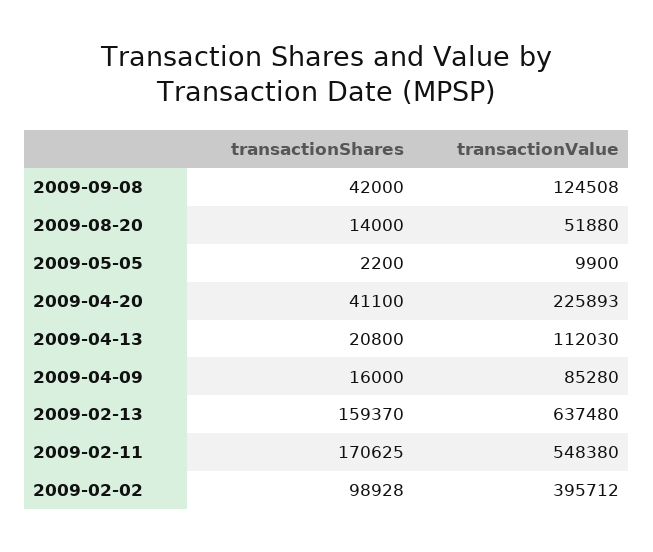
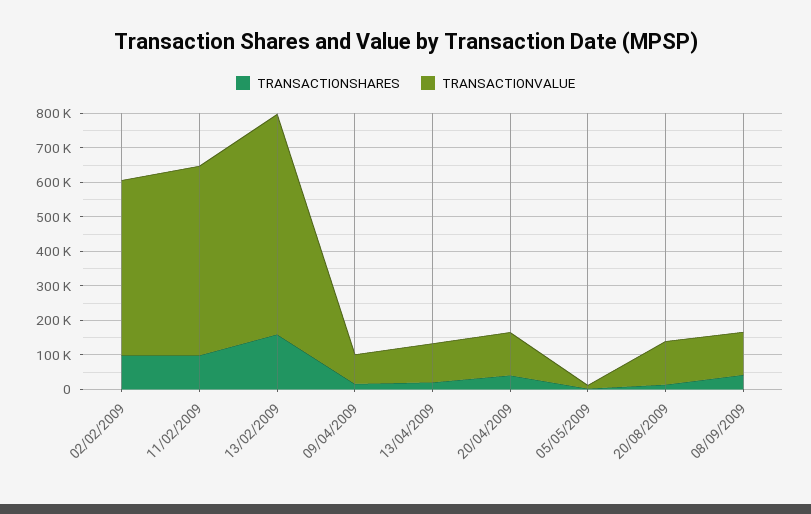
transactionValue, 2009-08-20: 51880 -> 125000
transactionValue, 2009-04-20: 225893 -> 125000
transactionShares, 2009-02-11: 170625 -> 100000
transactionValue, 2009-02-02: 395712 -> 500000

